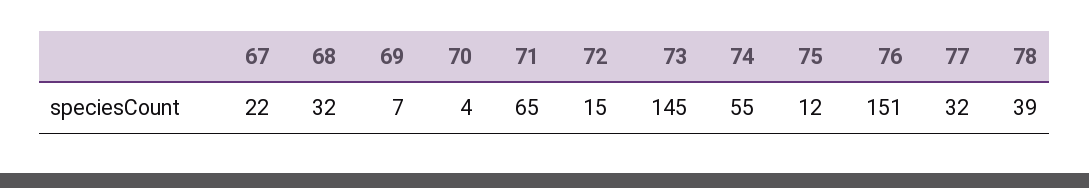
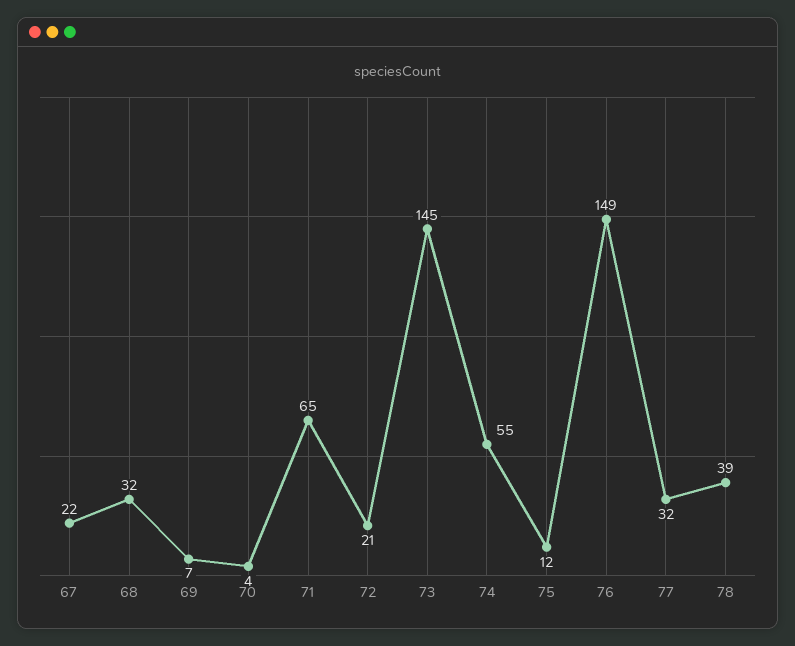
72: 15 -> 21
76: 151 -> 149

